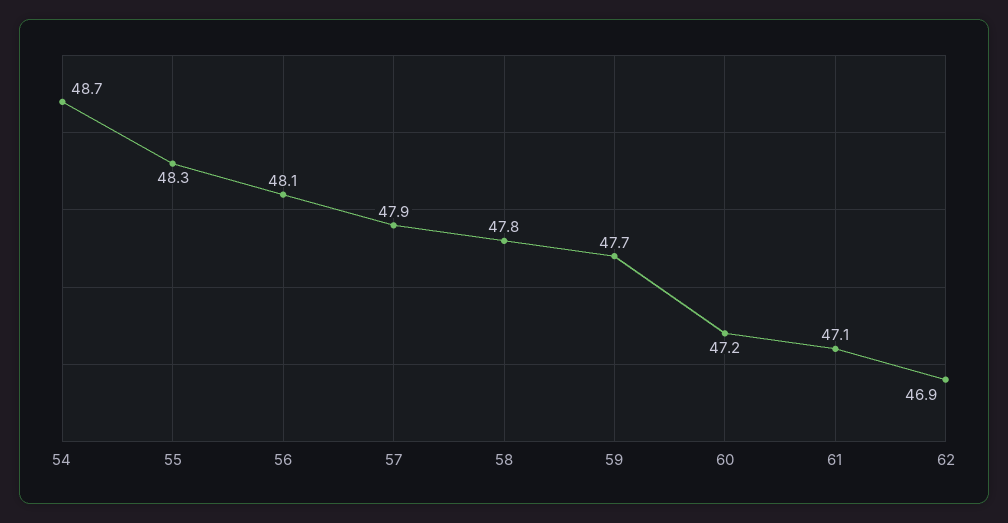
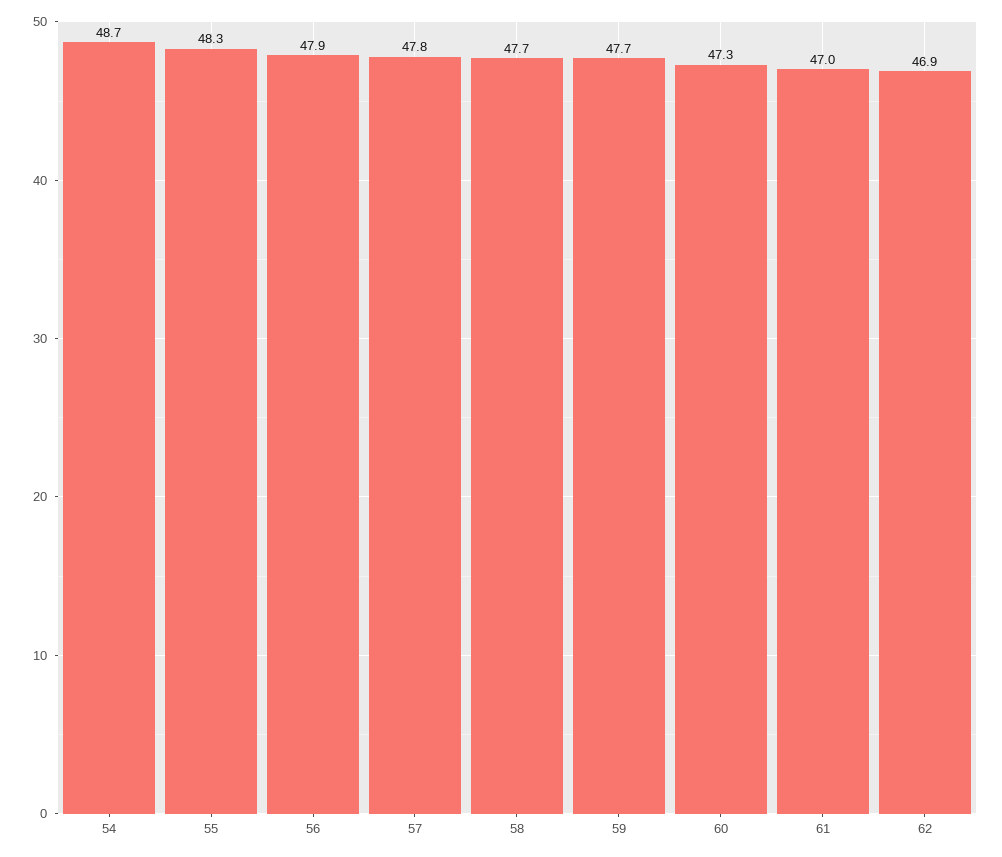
56: 48.1 -> 47.9
57: 47.9 -> 47.8
58: 47.8 -> 47.7
60: 47.2 -> 47.3
61: 47.1 -> 47

